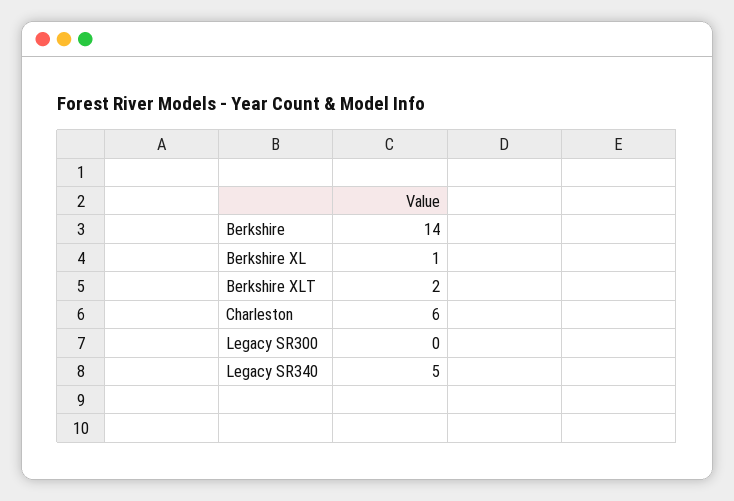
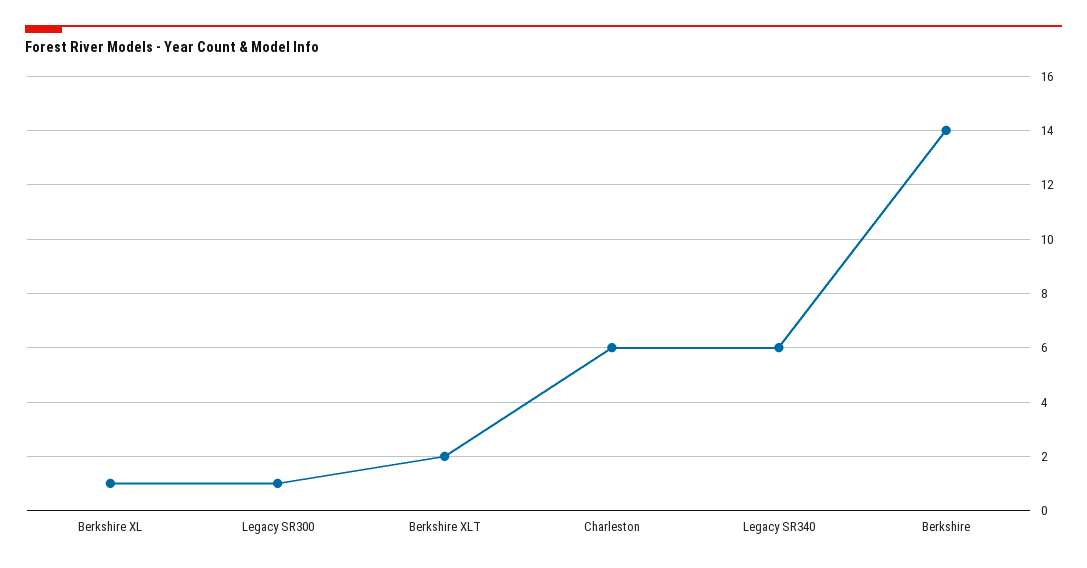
Legacy SR300: 0 -> 1
Legacy SR340: 5 -> 6

